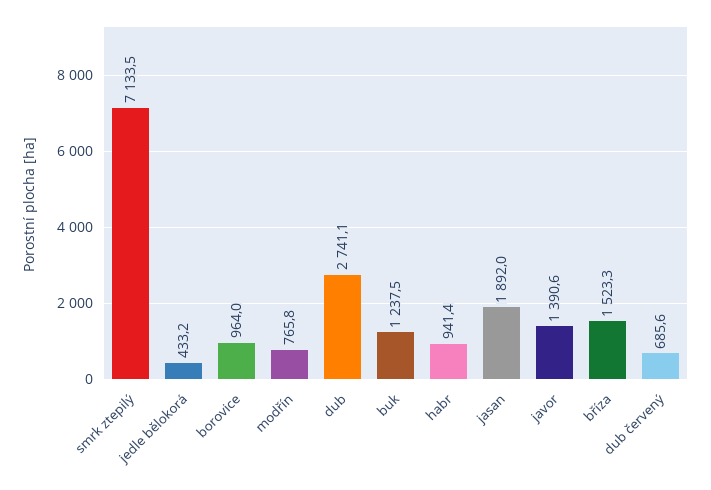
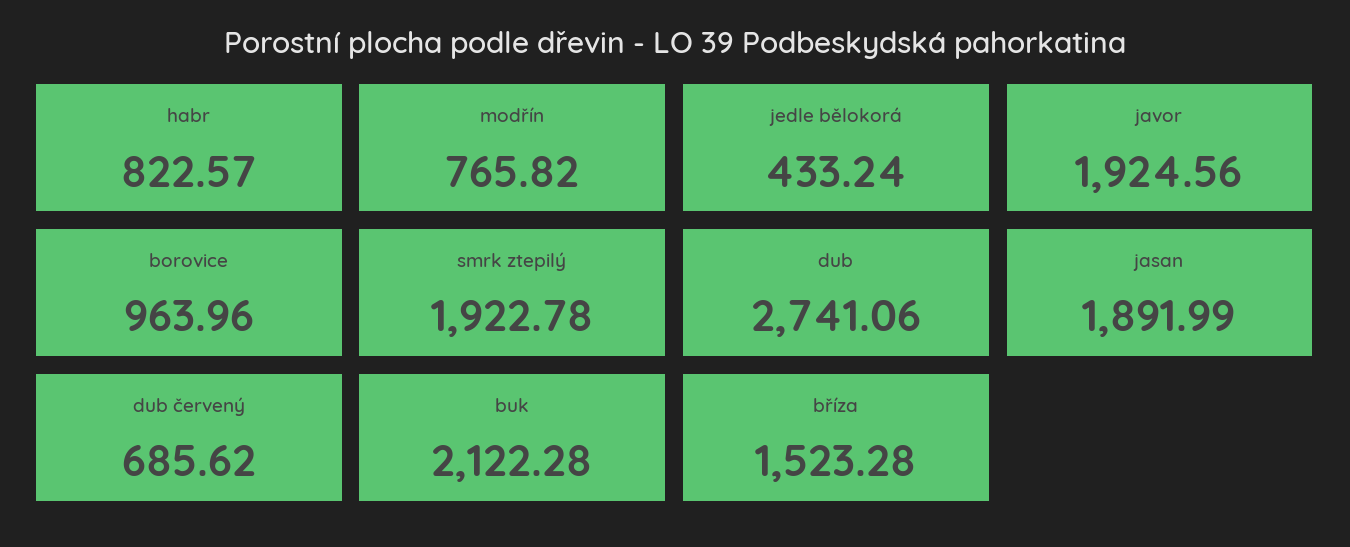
smrk ztepilý: 7133.5 -> 1922.78
buk: 1237.5 -> 2122.28
habr: 941.4 -> 822.57
javor: 1390.6 -> 1924.56

